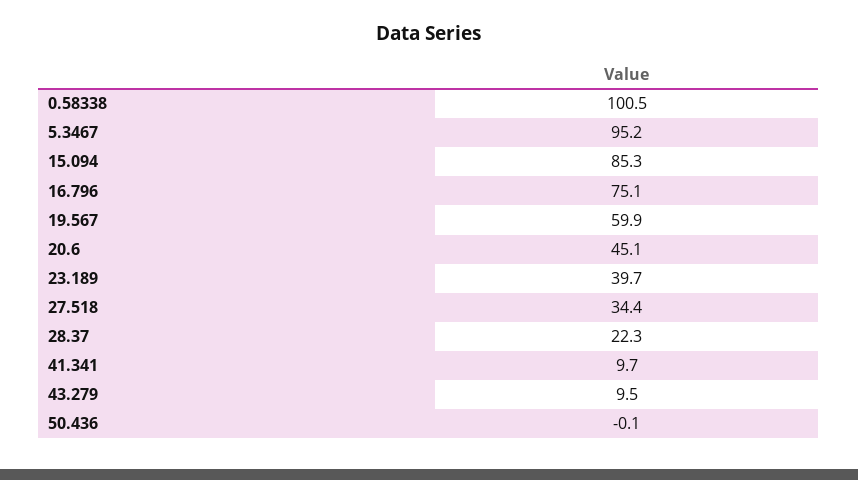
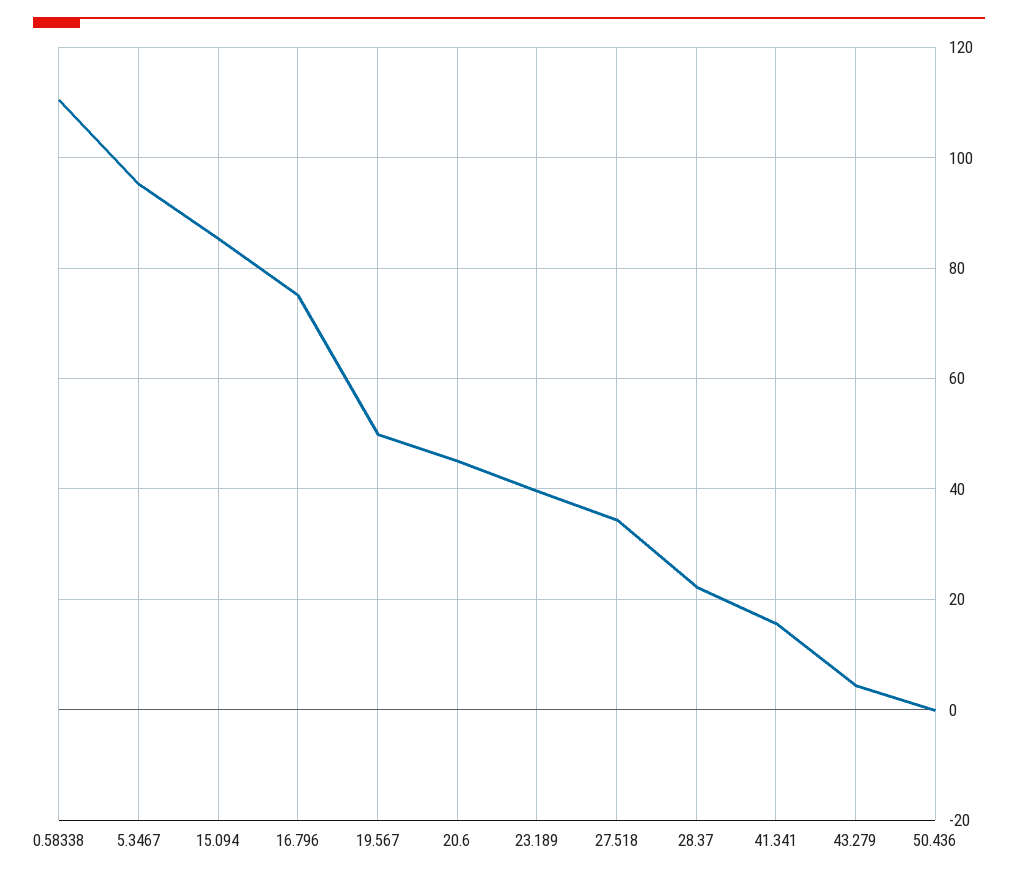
0.58338: 100.5 -> 110
19.567: 59.9 -> 50
41.341: 9.7 -> 16
43.279: 9.5 -> 4

